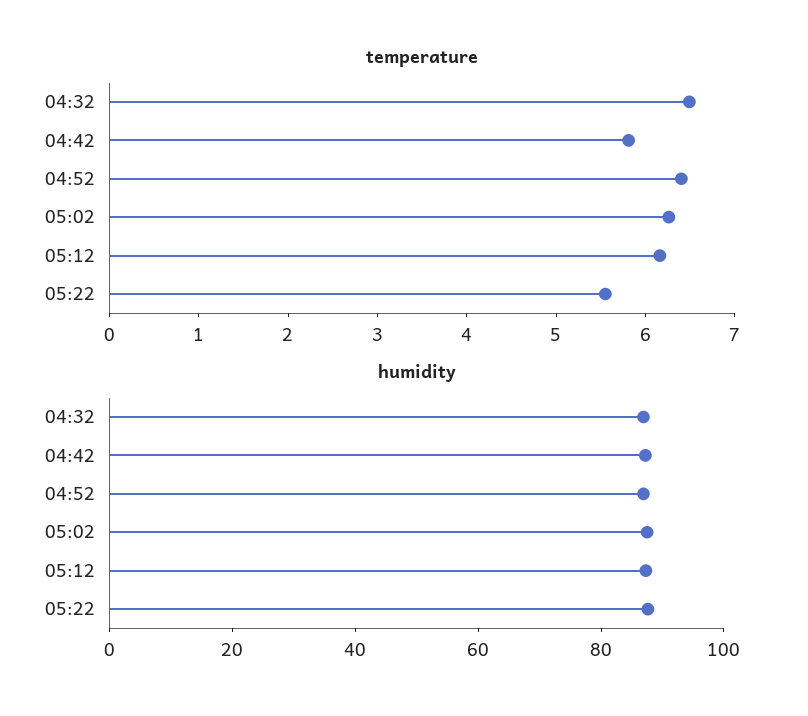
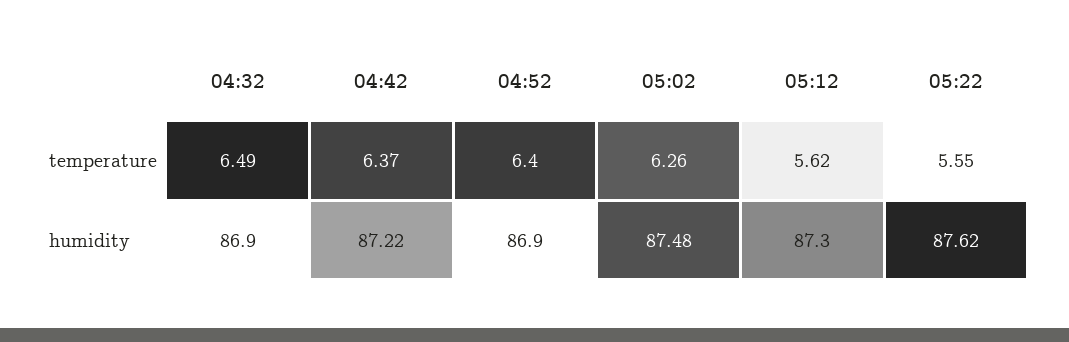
temperature, 04:42: 5.8 -> 6.37
temperature, 05:12: 6.2 -> 5.62

